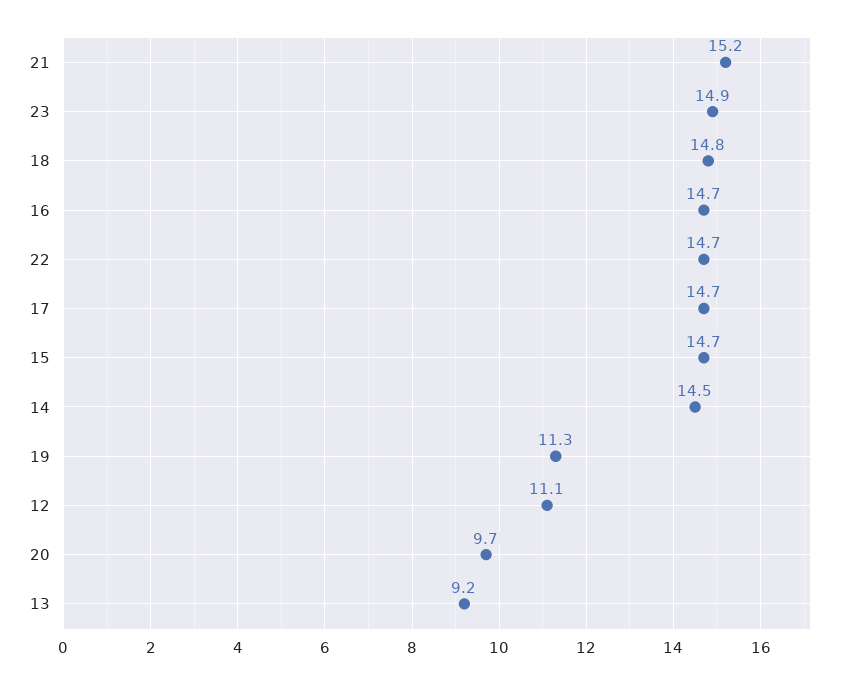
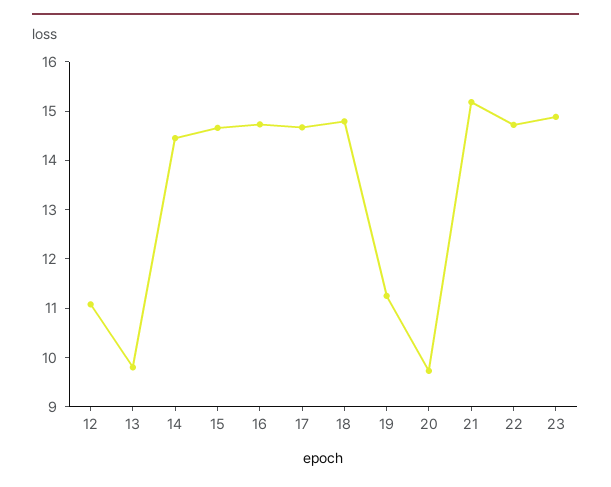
13: 9.2 -> 9.8

